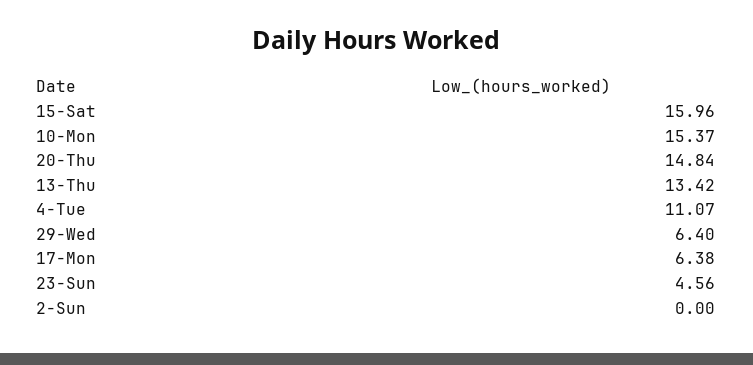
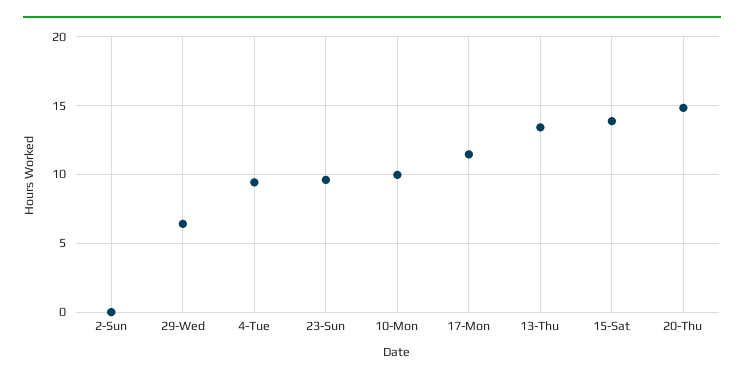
15-Sat: 15.96 -> 14
10-Mon: 15.37 -> 10
4-Tue: 11.07 -> 9.5
17-Mon: 6.38 -> 11.5
23-Sun: 4.56 -> 9.5

